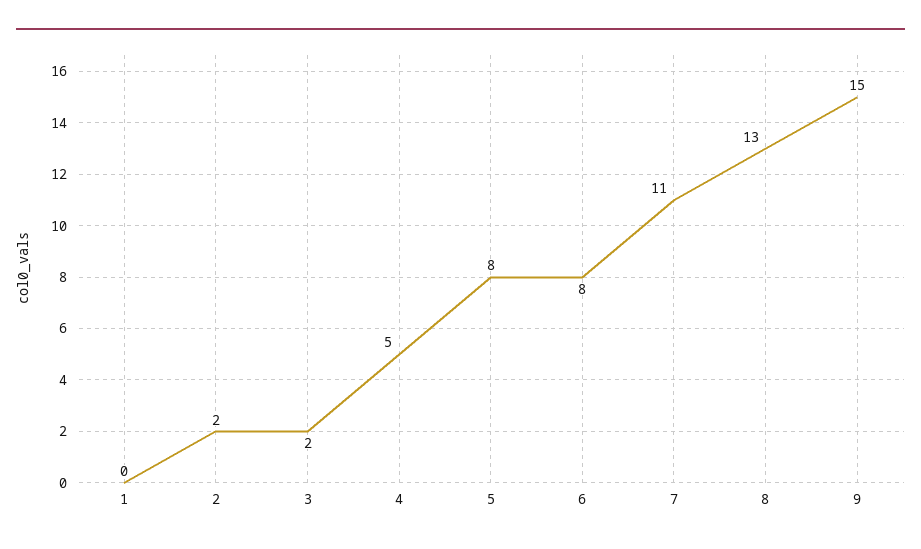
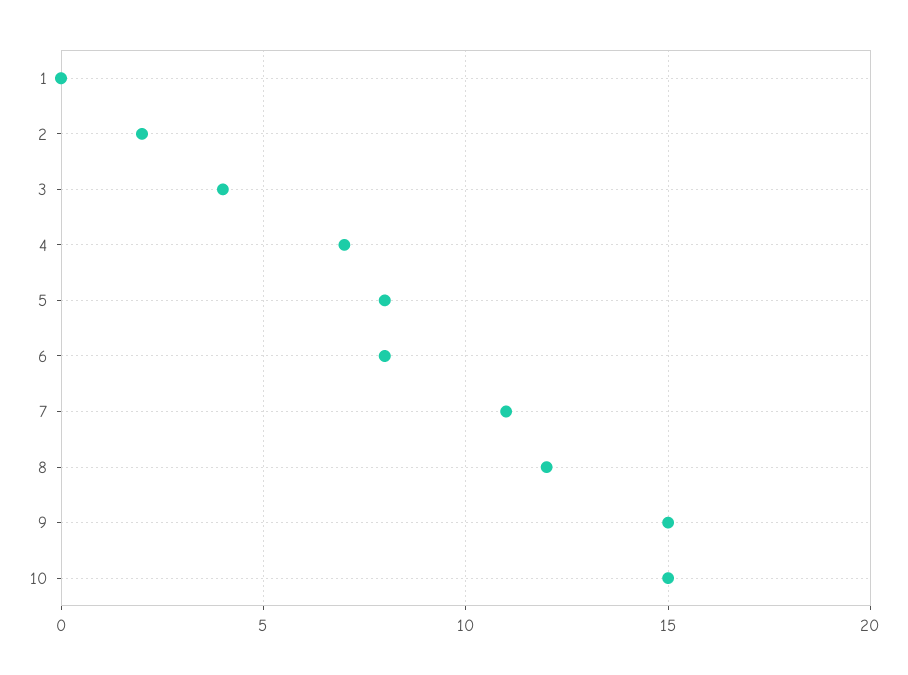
3: 2 -> 4
4: 5 -> 7
8: 13 -> 12
10: none -> 15

